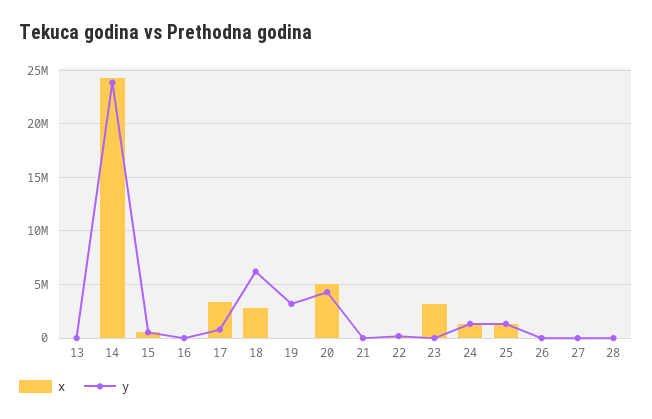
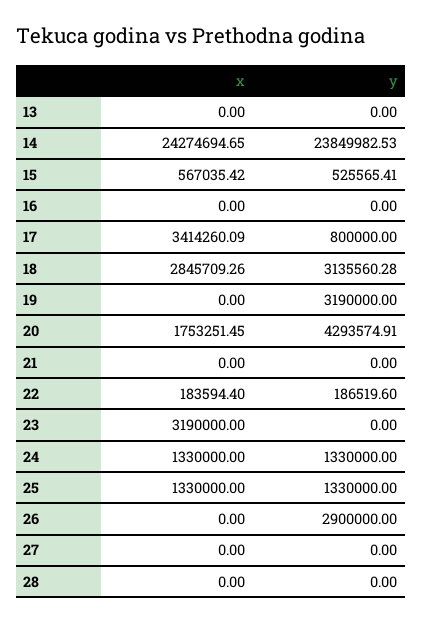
y, 18: 6000000 -> 3135560.28
x, 20: 5000000 -> 1753251.45
y, 26: 0 -> 2900000

